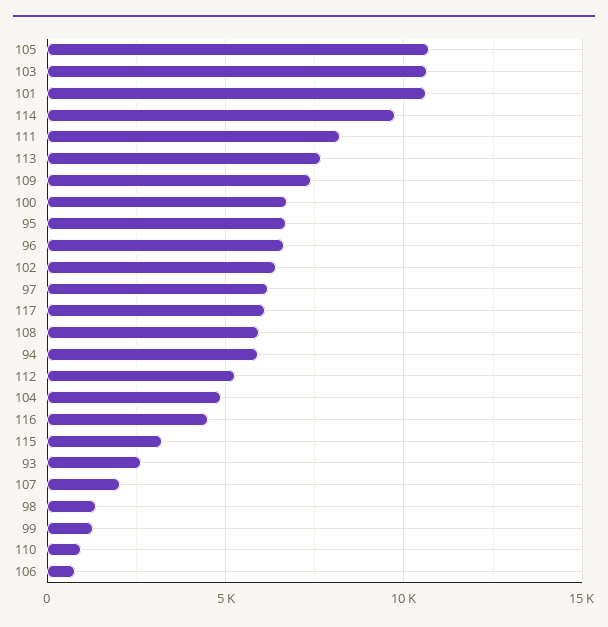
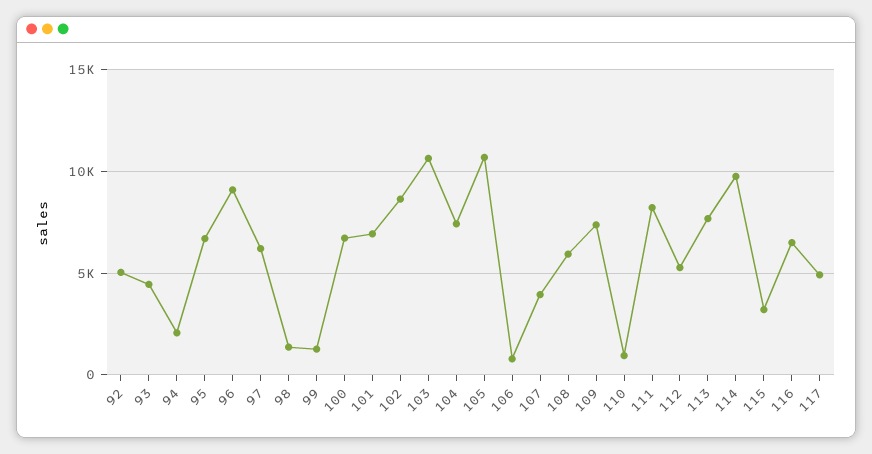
101: 10500 -> 7000
96: 6500 -> 9000
102: 6500 -> 8500
117: 6000 -> 5000
94: 6000 -> 2000
104: 5000 -> 7500
116: 4500 -> 6500
93: 2500 -> 4500
107: 2000 -> 4000
92: none -> 5000

